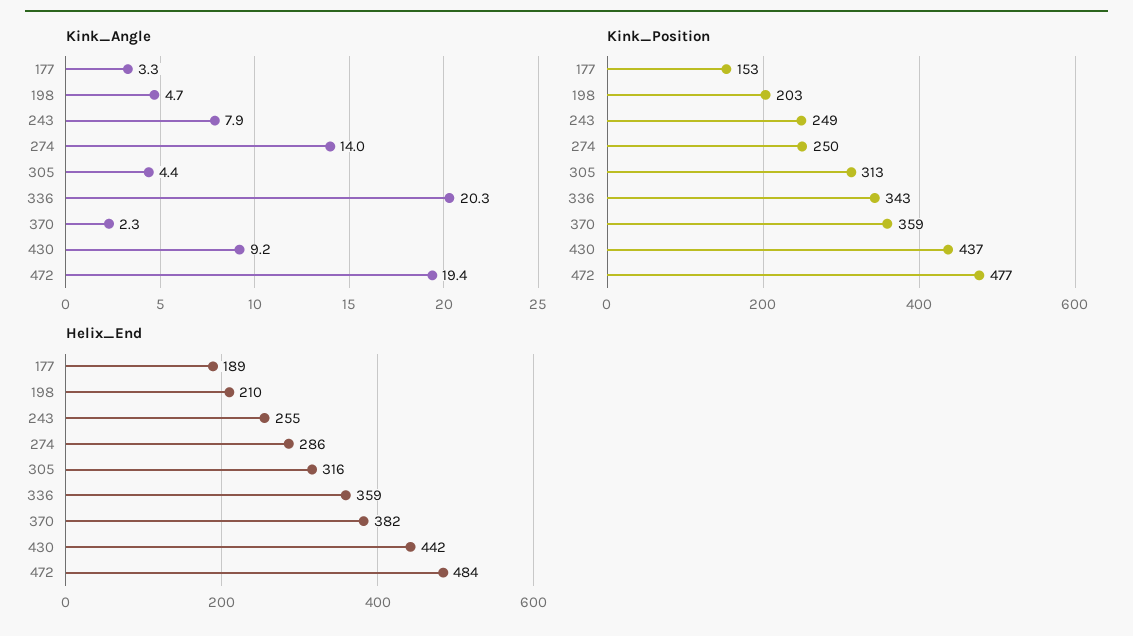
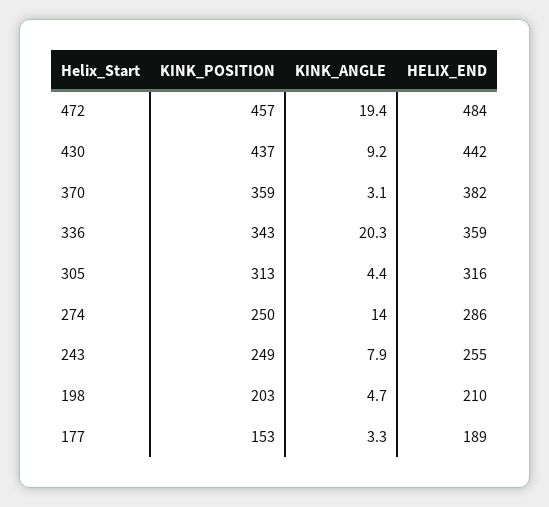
Kink_Angle, 370: 2.3 -> 3.1
Kink_Position, 472: 477 -> 457

